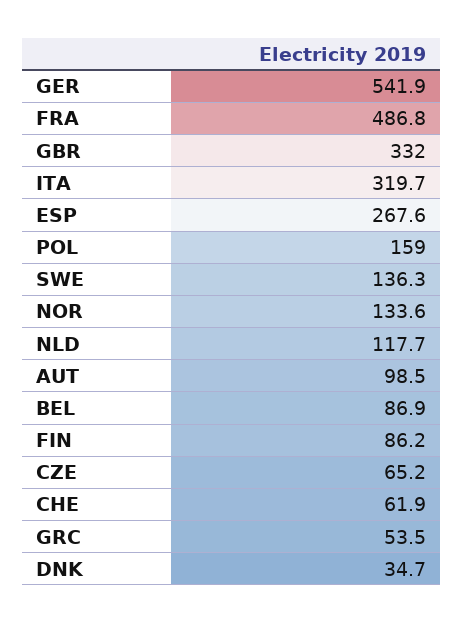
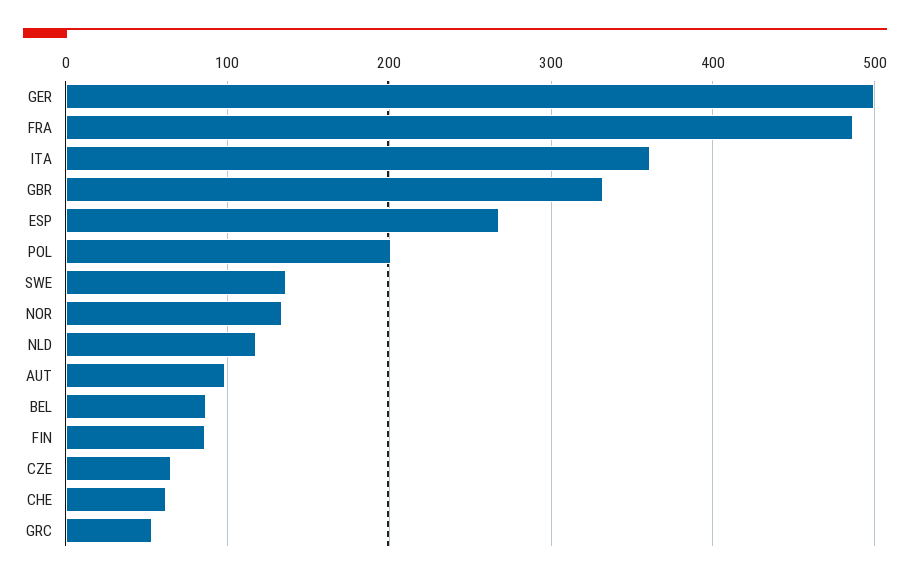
GER: 541.9 -> 500
ITA: 319.7 -> 360
POL: 159 -> 200
DNK: 34.7 -> none

